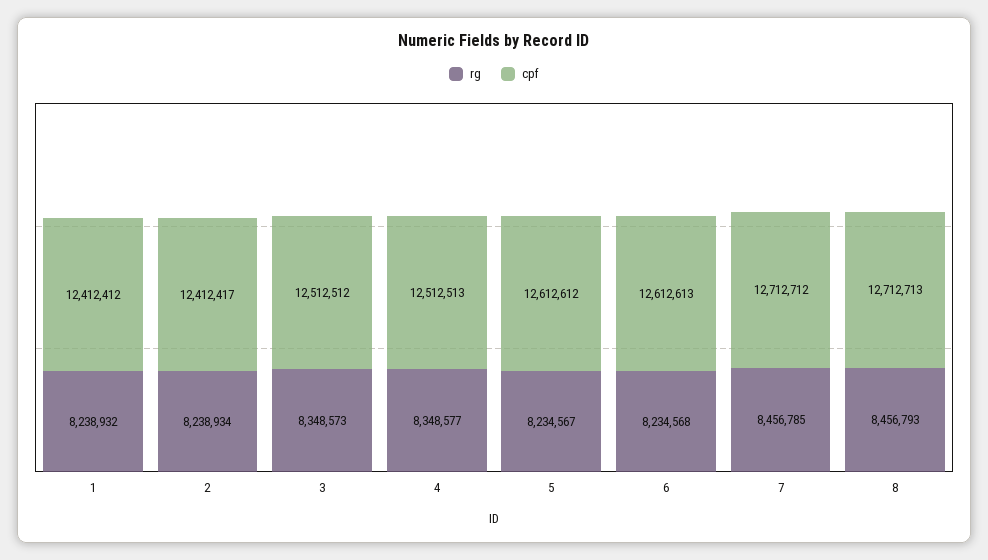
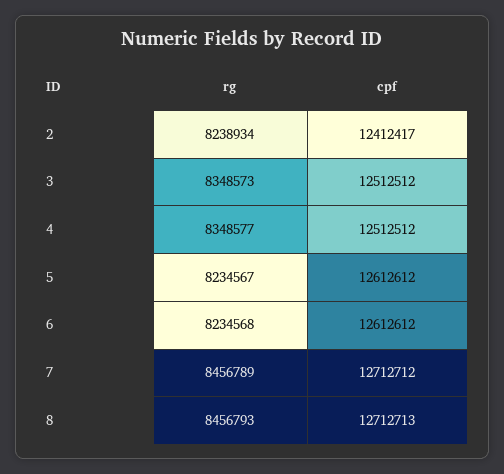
rg, 1: 8238932 -> none
cpf, 1: 12412412 -> none
cpf, 4: 12512513 -> 12512512
cpf, 6: 12612613 -> 12612612
rg, 7: 8456785 -> 8456789

